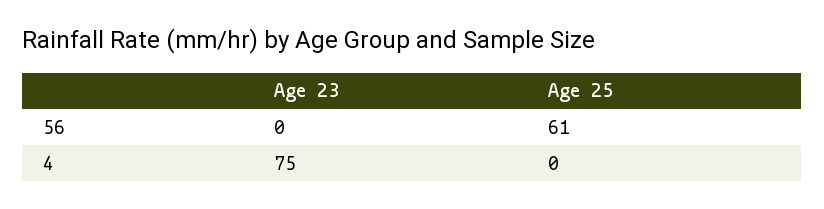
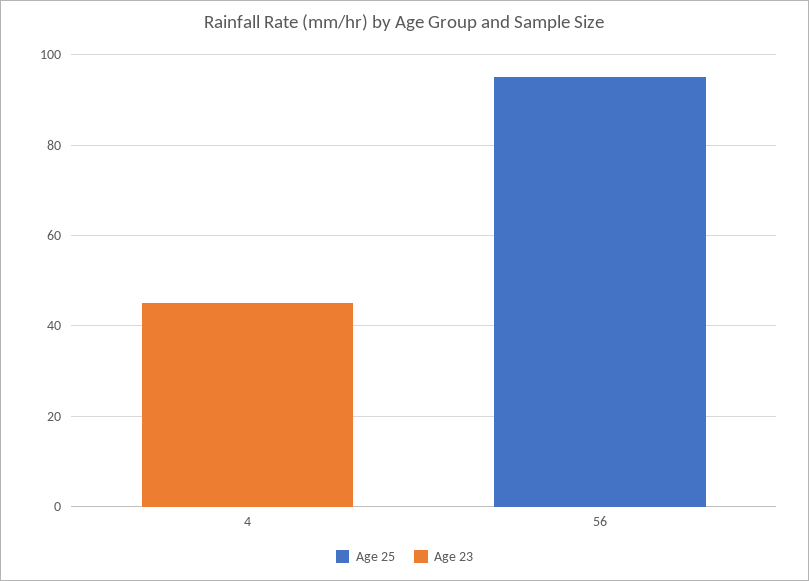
Age 25, 56: 61 -> 95
Age 23, 4: 75 -> 45

